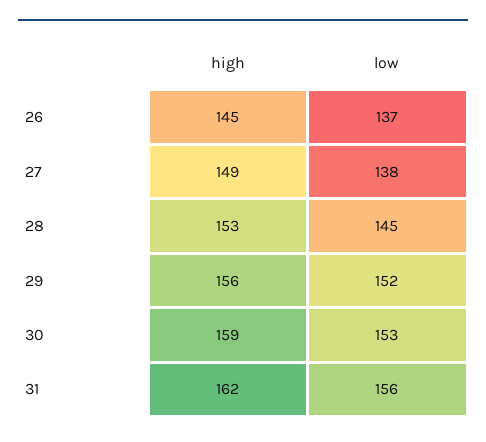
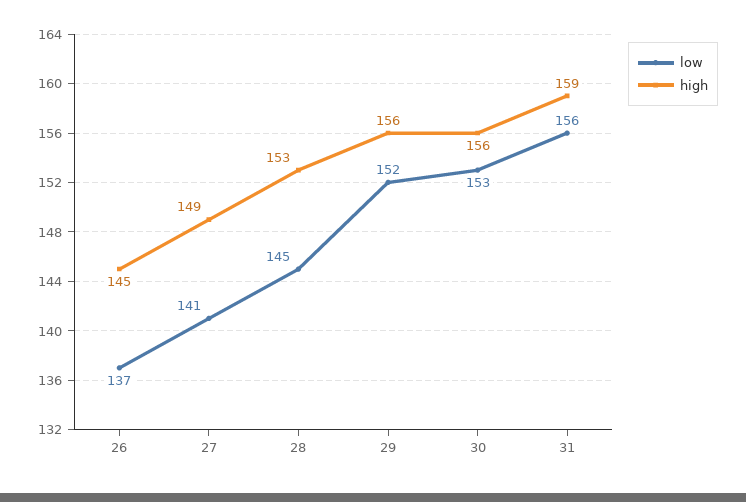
low, 27: 138 -> 141
high, 30: 159 -> 156
high, 31: 162 -> 159

